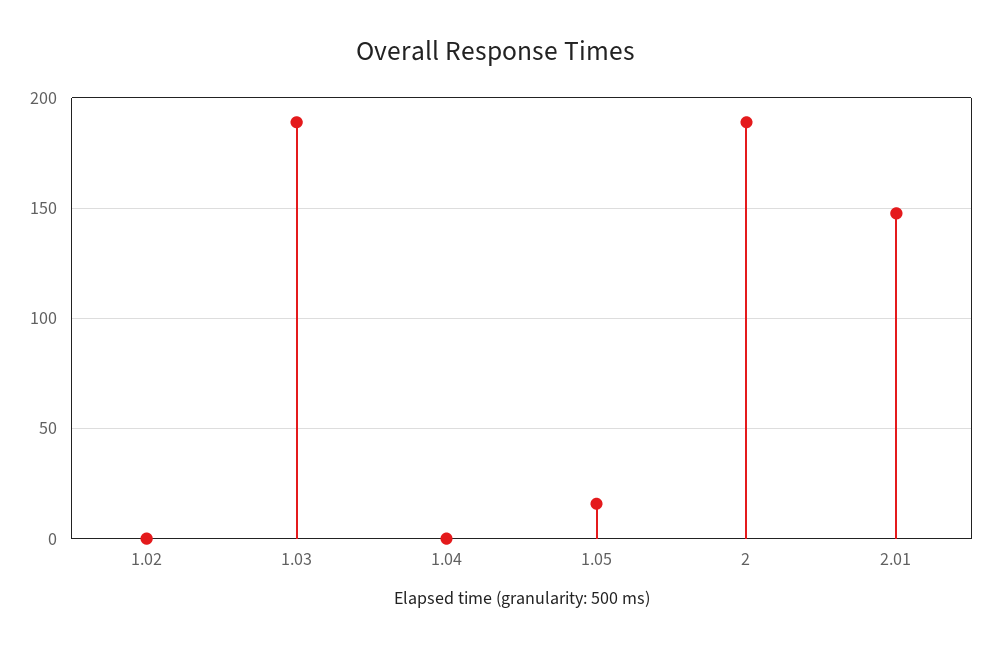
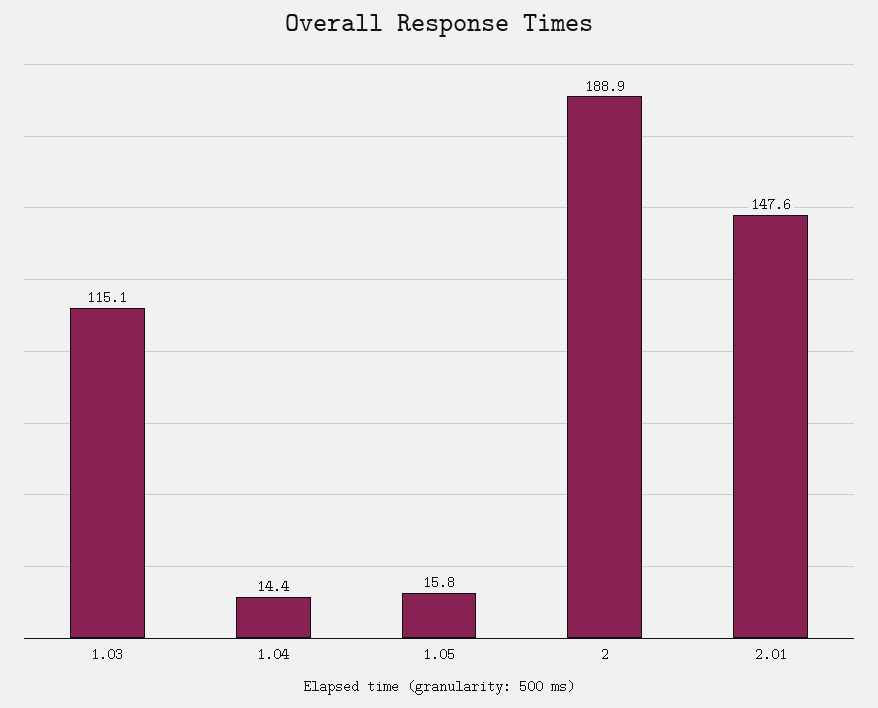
1.02: 0 -> none
1.03: 190 -> 115.1
1.04: 0 -> 14.4

